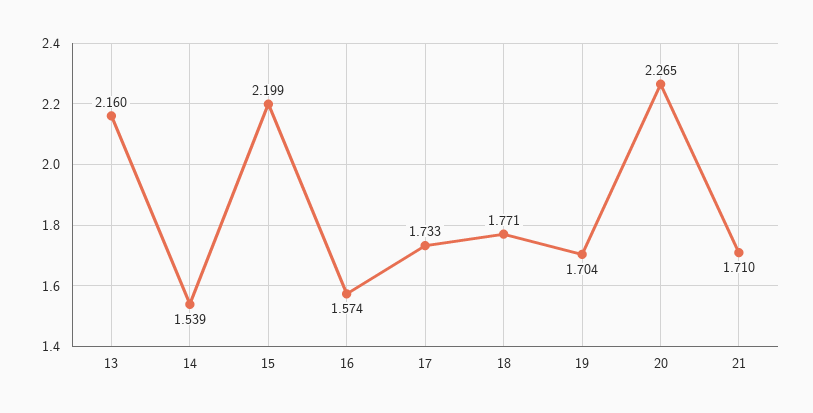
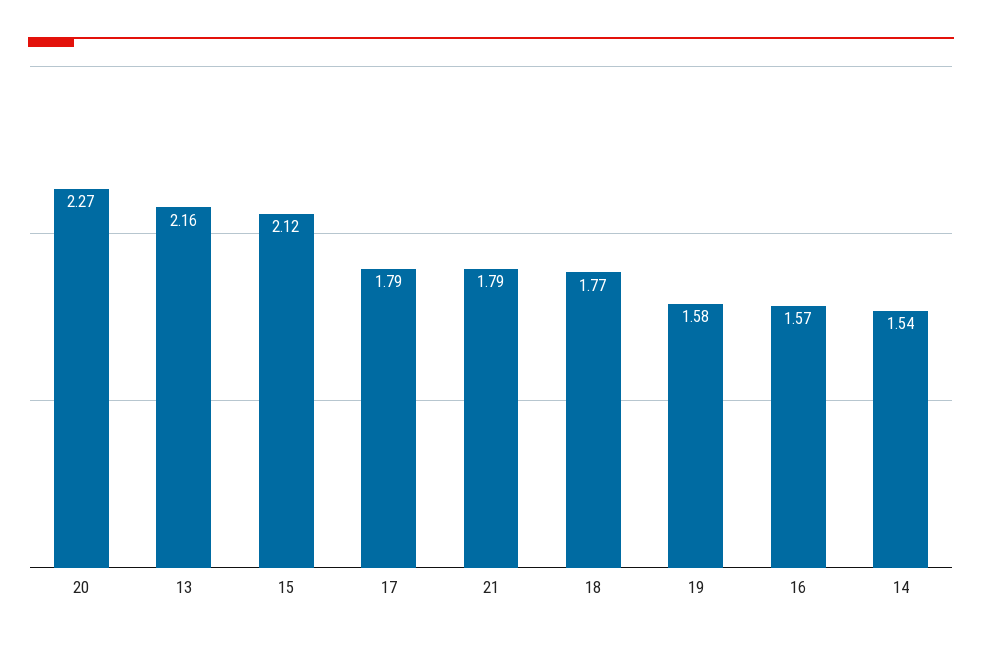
15: 2.199 -> 2.12
17: 1.733 -> 1.79
19: 1.704 -> 1.58
21: 1.71 -> 1.79

